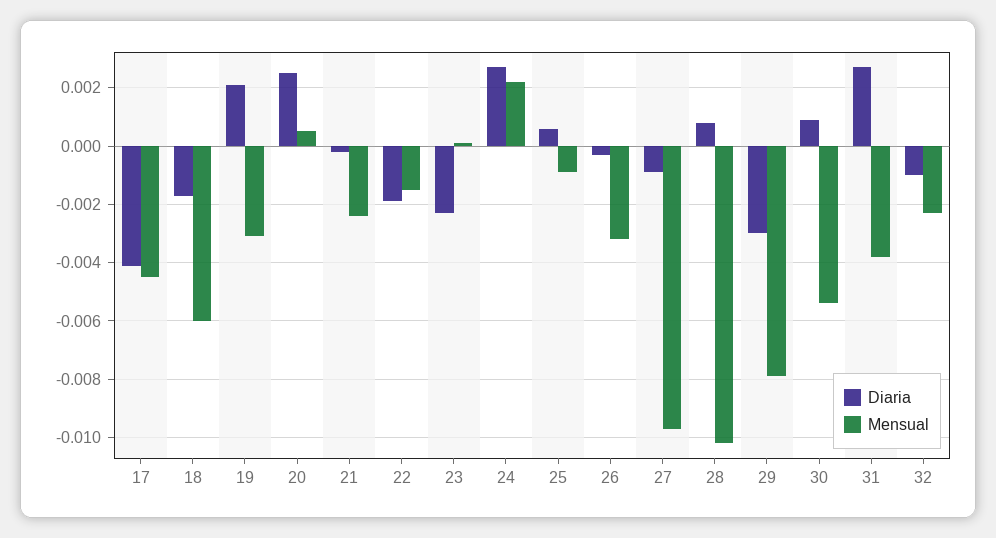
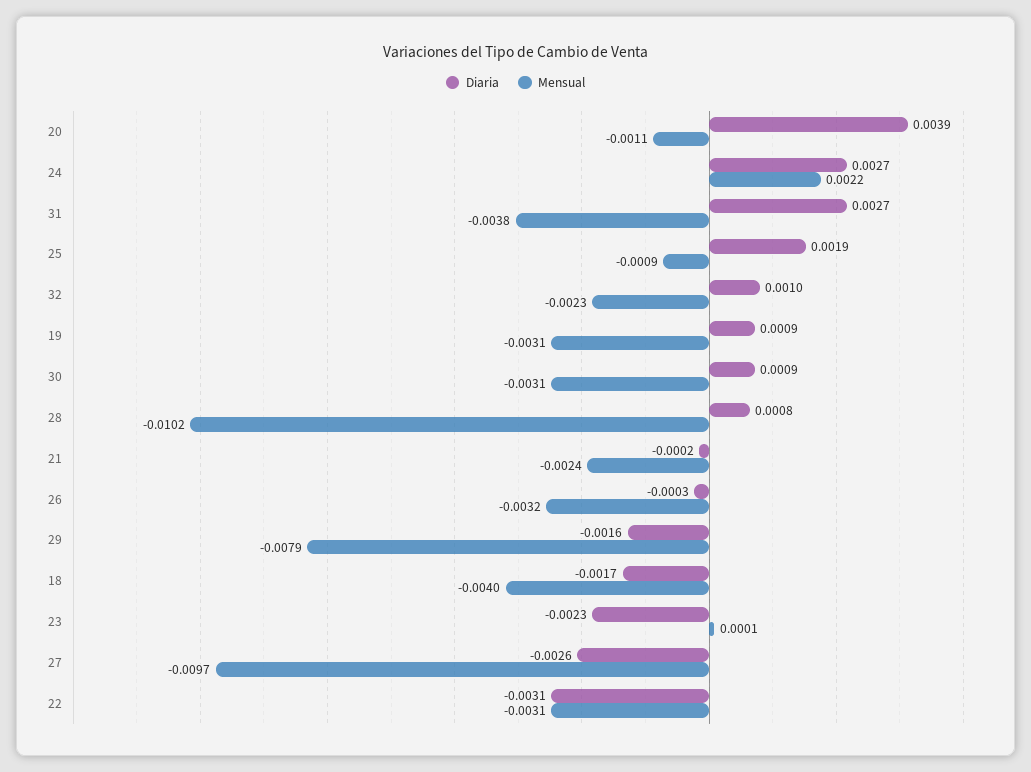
Diaria, 17: -0.004 -> none
Mensual, 17: -0.0045 -> none
Mensual, 18: -0.006 -> -0.004
Diaria, 19: 0.002 -> 0.0009
Diaria, 20: 0.0025 -> 0.0039
Mensual, 20: 0.0005 -> -0.0011
Diaria, 22: -0.002 -> -0.0031
Mensual, 22: -0.0015 -> -0.0031
Diaria, 25: 0.0005 -> 0.0019
Diaria, 27: -0.001 -> -0.0026
Diaria, 29: -0.003 -> -0.0016
Mensual, 30: -0.0055 -> -0.0031
Diaria, 32: -0.001 -> 0.001

